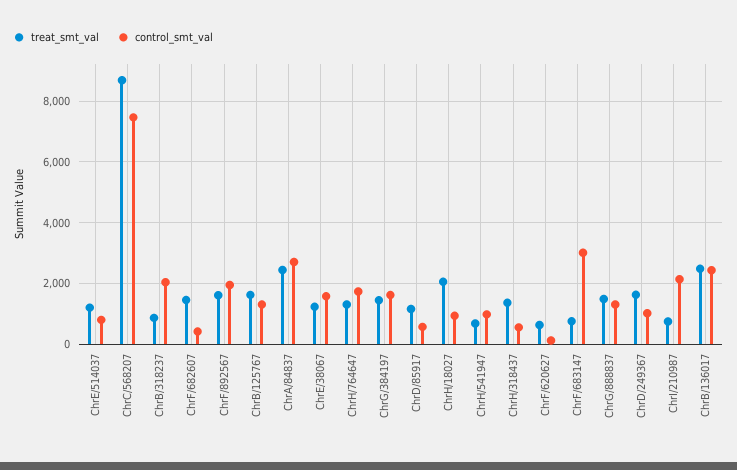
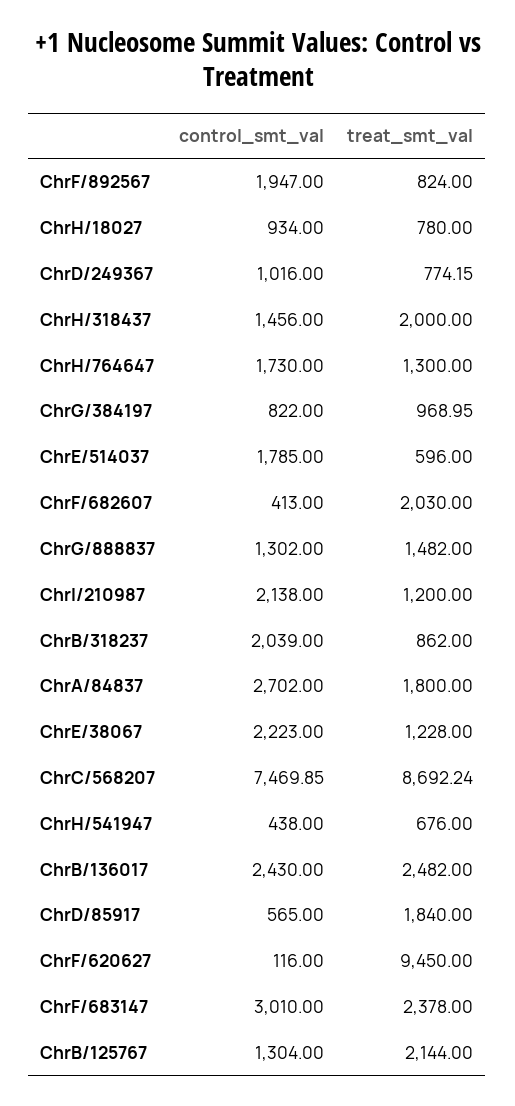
treat_smt_val, ChrE/514037: 1200 -> 596
control_smt_val, ChrE/514037: 800 -> 1785
treat_smt_val, ChrF/682607: 1400 -> 2030
treat_smt_val, ChrF/892567: 1600 -> 824
treat_smt_val, ChrB/125767: 1600 -> 2144
treat_smt_val, ChrA/84837: 2400 -> 1800
control_smt_val, ChrE/38067: 1600 -> 2223
treat_smt_val, ChrG/384197: 1400 -> 968.95
control_smt_val, ChrG/384197: 1600 -> 822
treat_smt_val, ChrD/85917: 1200 -> 1840
treat_smt_val, ChrH/18027: 2000 -> 780
control_smt_val, ChrH/541947: 1000 -> 438
treat_smt_val, ChrH/318437: 1400 -> 2000
control_smt_val, ChrH/318437: 600 -> 1456
treat_smt_val, ChrF/620627: 600 -> 9450
treat_smt_val, ChrF/683147: 800 -> 2378
treat_smt_val, ChrD/249367: 1600 -> 774.15
treat_smt_val, ChrI/210987: 800 -> 1200

